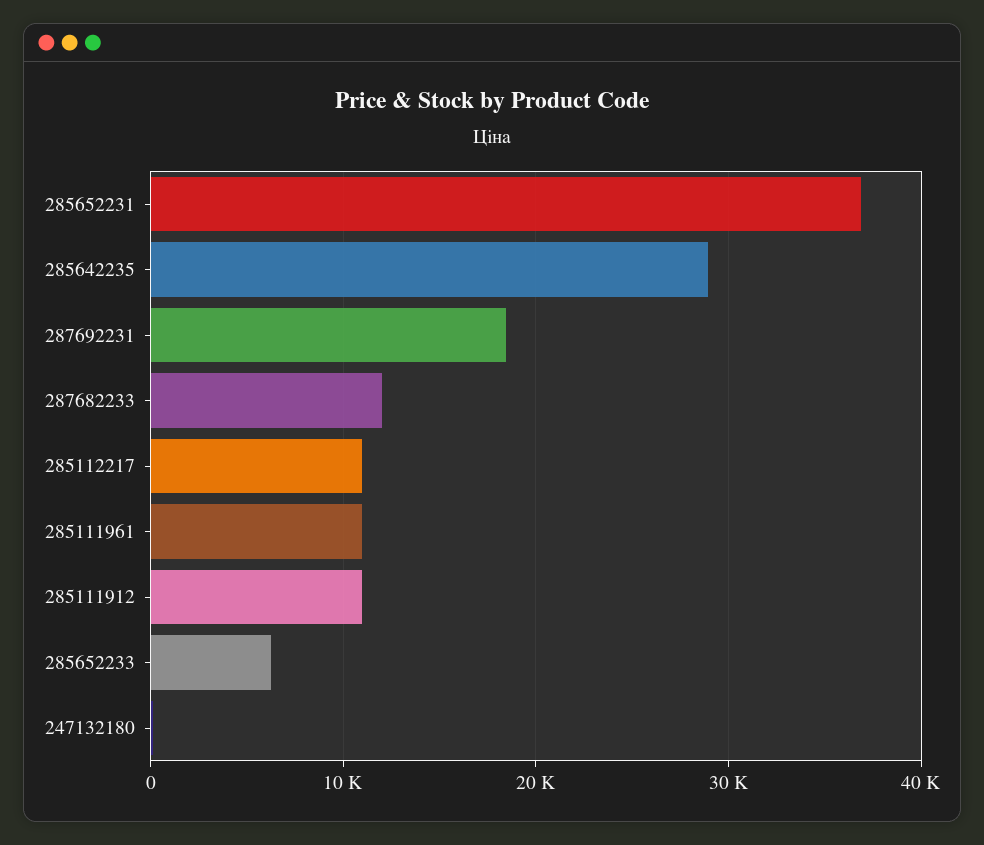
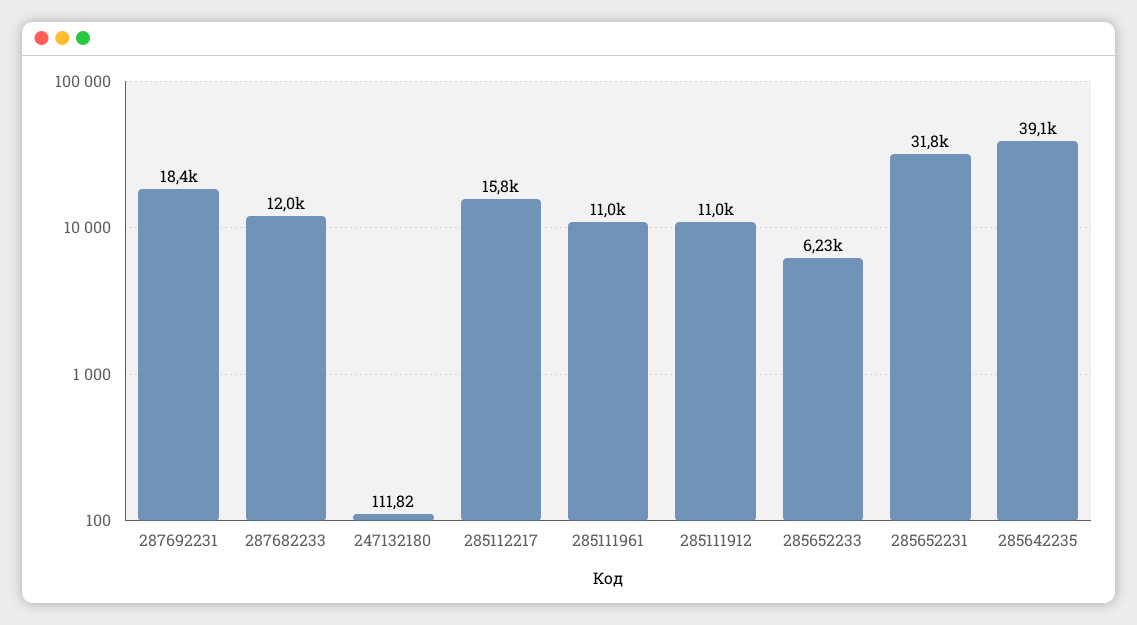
285652231: 37000 -> 31800
285642235: 29000 -> 39100
285112217: 11000 -> 15800

